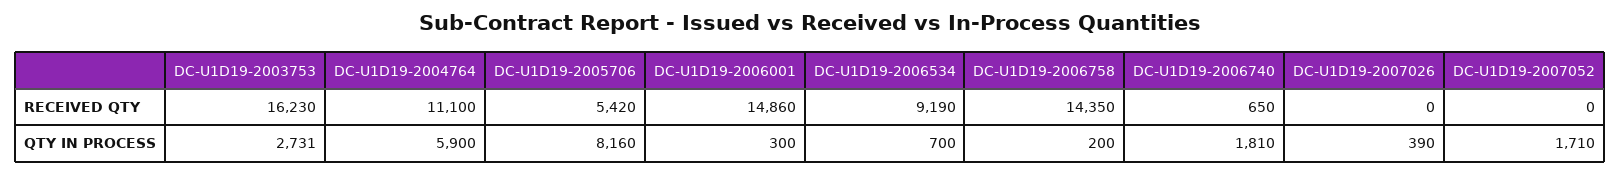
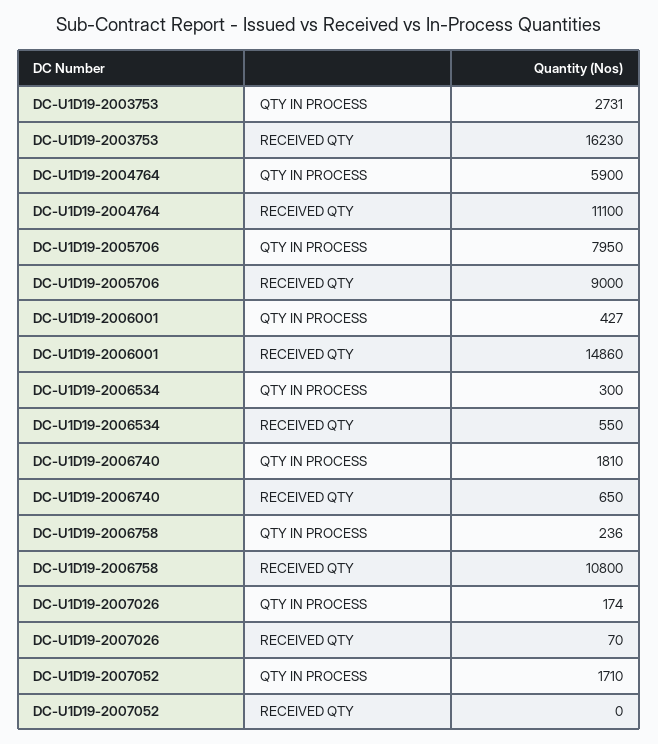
DC-U1D19-2005706, RECEIVED QTY: 5420 -> 9000
DC-U1D19-2006534, RECEIVED QTY: 9190 -> 550
DC-U1D19-2006758, RECEIVED QTY: 14350 -> 10800
DC-U1D19-2007026, RECEIVED QTY: 0 -> 70
DC-U1D19-2005706, QTY IN PROCESS: 8160 -> 7950
DC-U1D19-2006001, QTY IN PROCESS: 300 -> 427
DC-U1D19-2006534, QTY IN PROCESS: 700 -> 300
DC-U1D19-2006758, QTY IN PROCESS: 200 -> 236
DC-U1D19-2007026, QTY IN PROCESS: 390 -> 174

